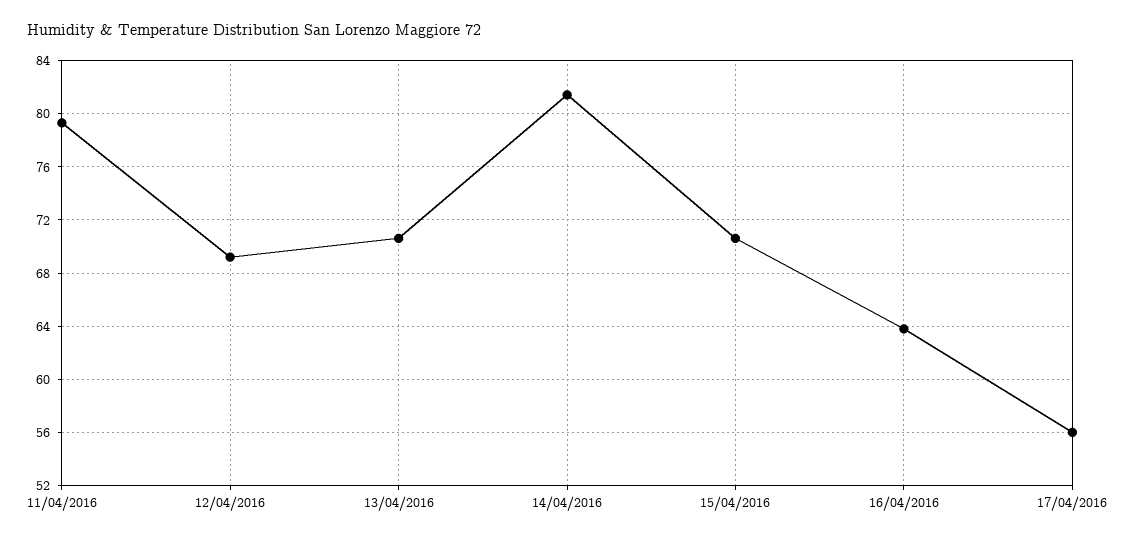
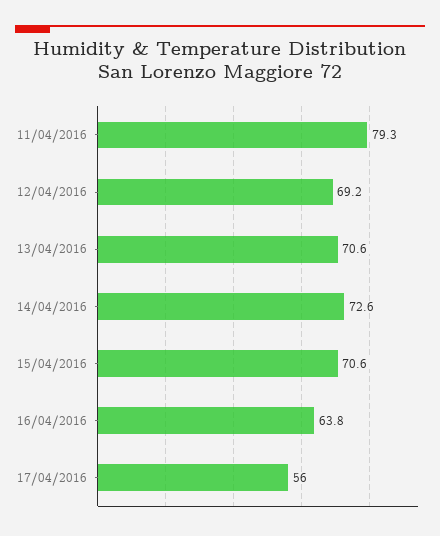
14/04/2016: 81.5 -> 72.6

